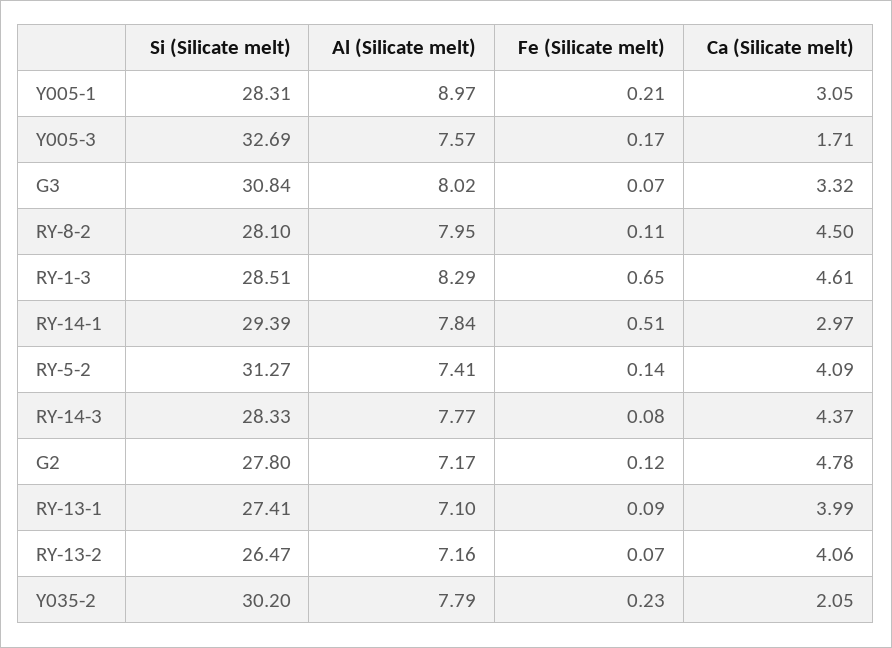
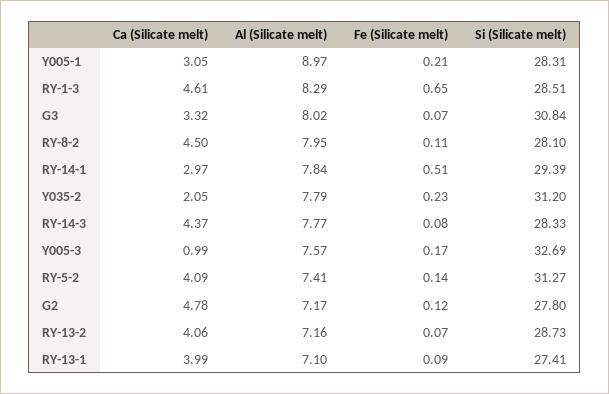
Ca (Silicate melt), Y005-3: 1.71 -> 0.99
Si (Silicate melt), RY-13-2: 26.47 -> 28.73
Si (Silicate melt), Y035-2: 30.2 -> 31.2

